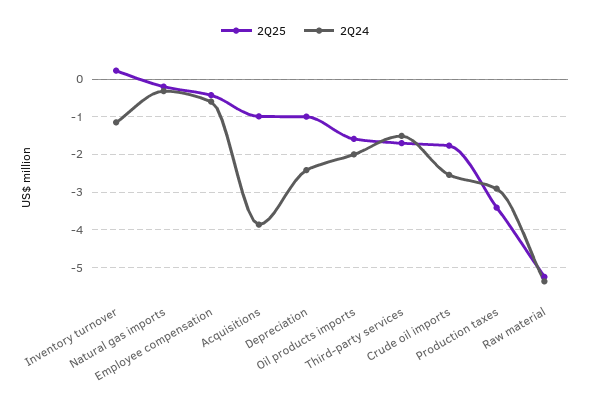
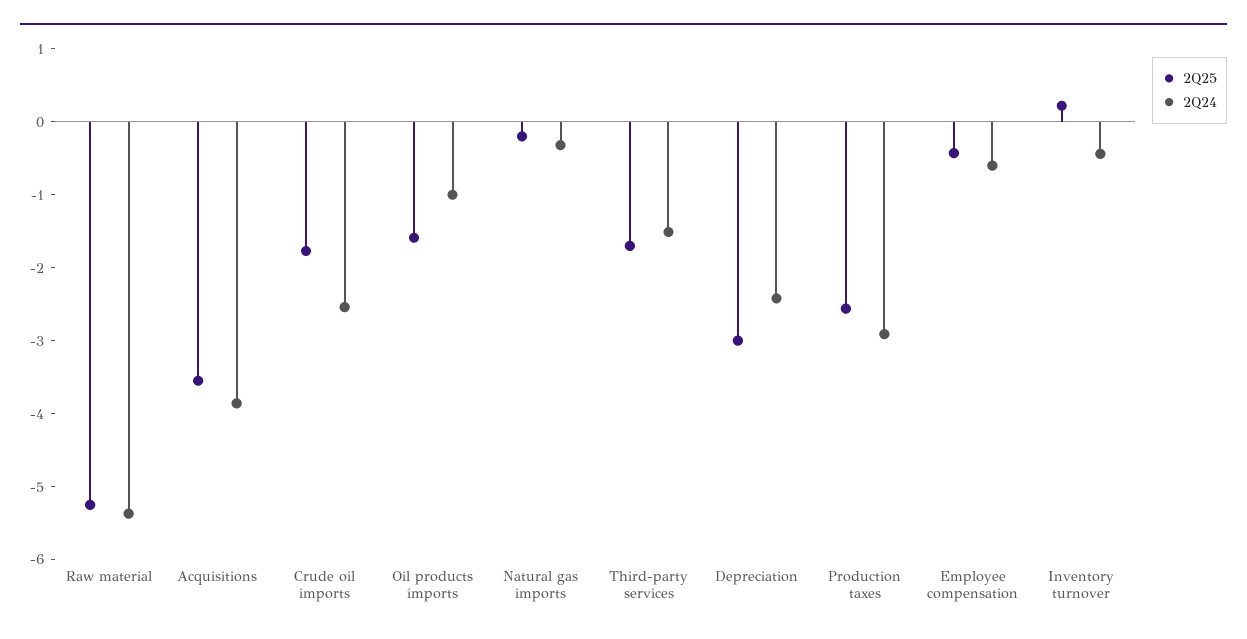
2Q24, Inventory turnover: -1.2 -> -0.4
2Q25, Acquisitions: -1 -> -3.6
2Q25, Depreciation: -1 -> -3
2Q24, Oil products imports: -2 -> -1
2Q25, Production taxes: -3.4 -> -2.6

